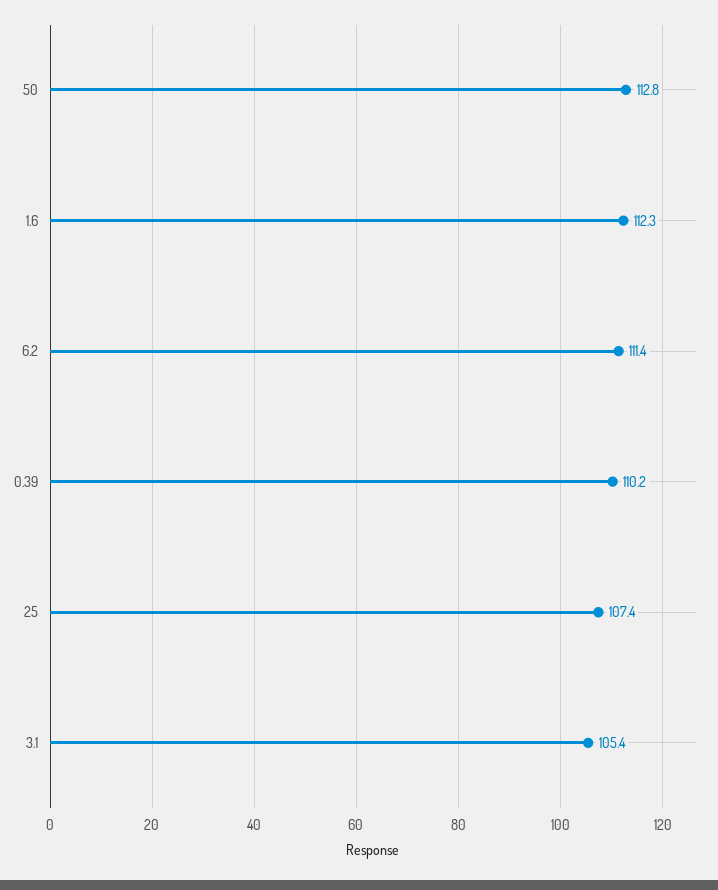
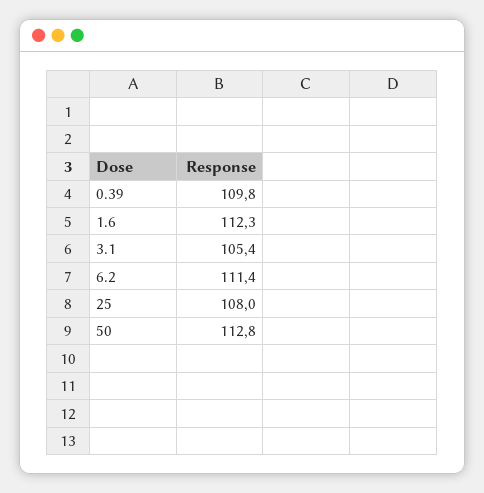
0.39: 110.2 -> 109.8
25: 107.4 -> 108

